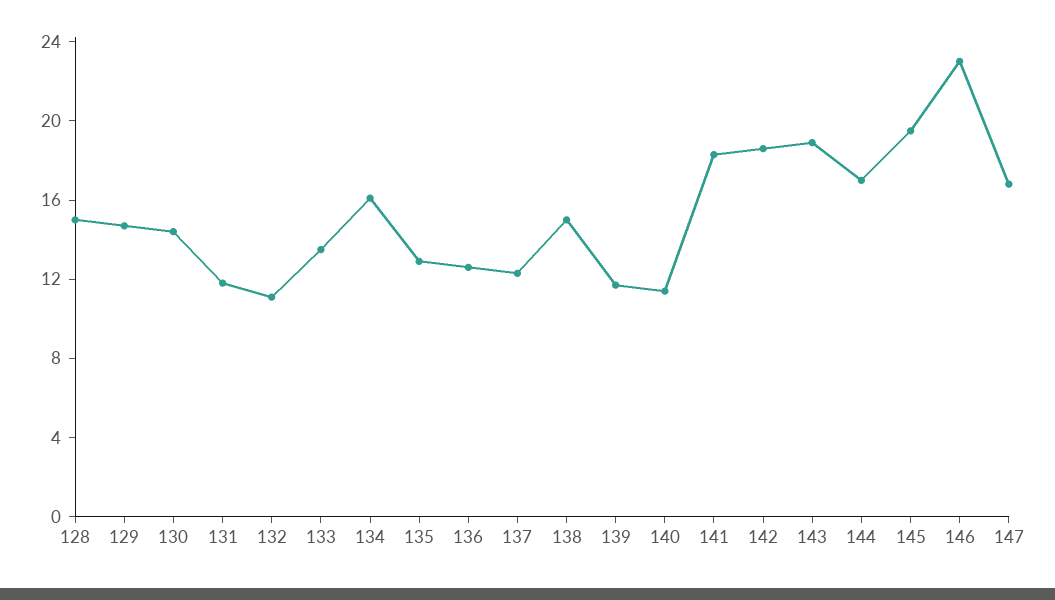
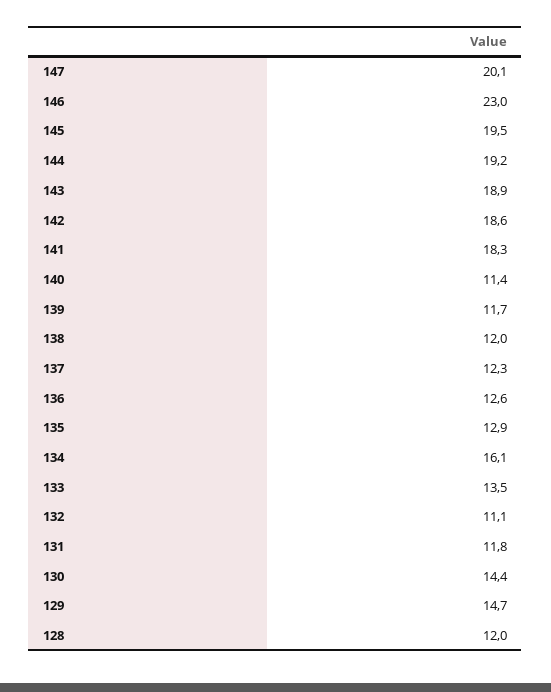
128: 15 -> 12
138: 15 -> 12
144: 17 -> 19.2
147: 17 -> 20.1

